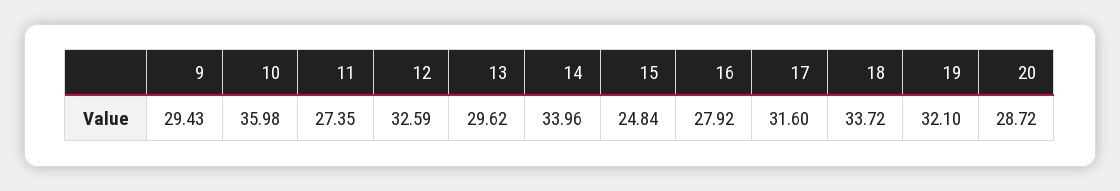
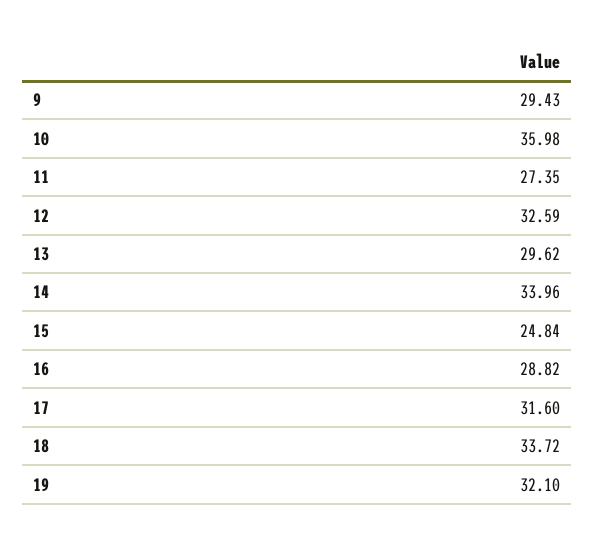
16: 27.92 -> 28.82
20: 28.72 -> none

